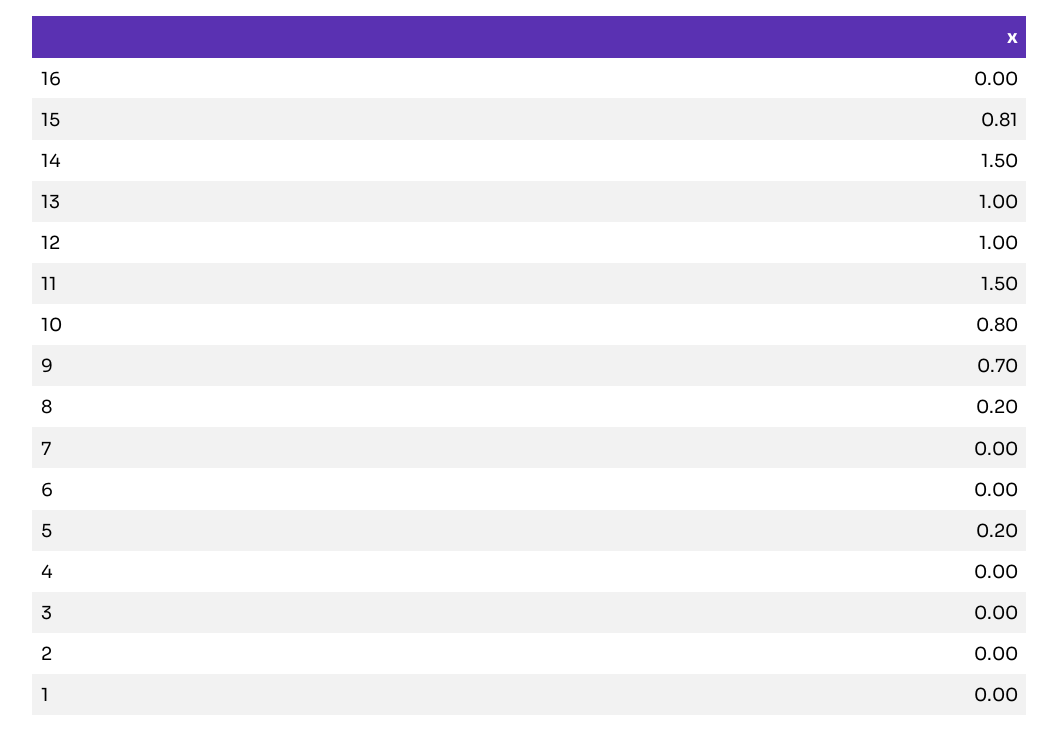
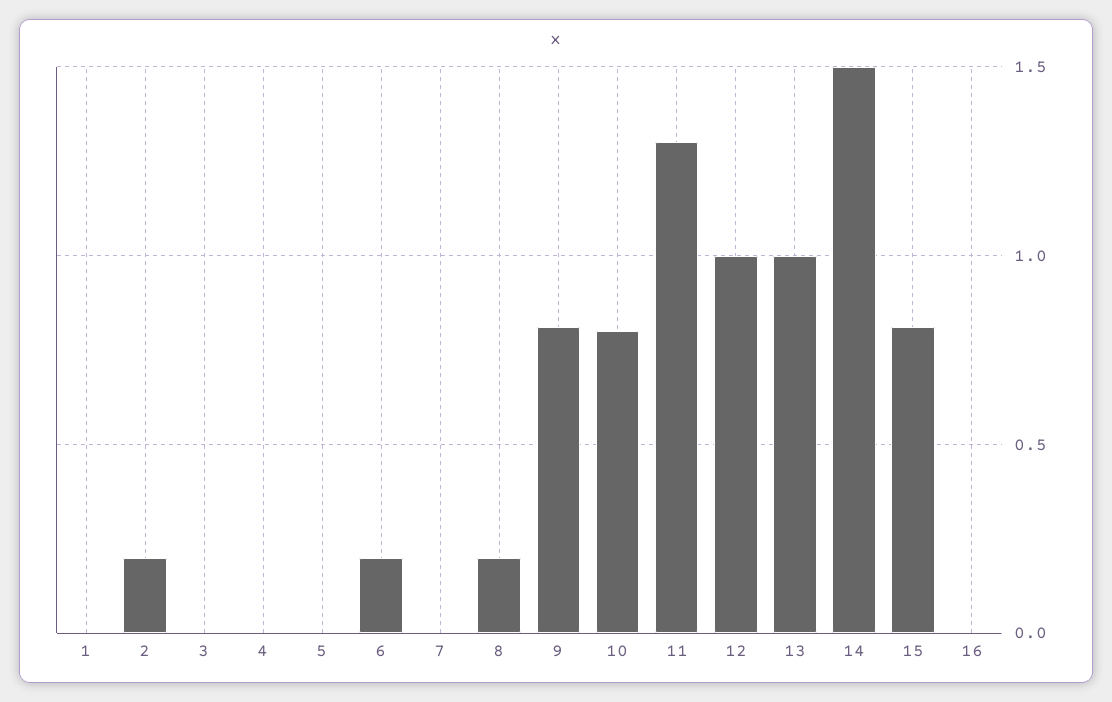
11: 1.5 -> 1.3
9: 0.7 -> 0.8
6: 0 -> 0.2
5: 0.2 -> 0
2: 0 -> 0.2

